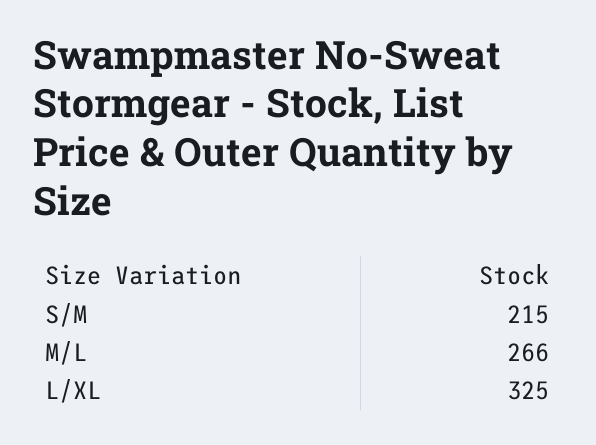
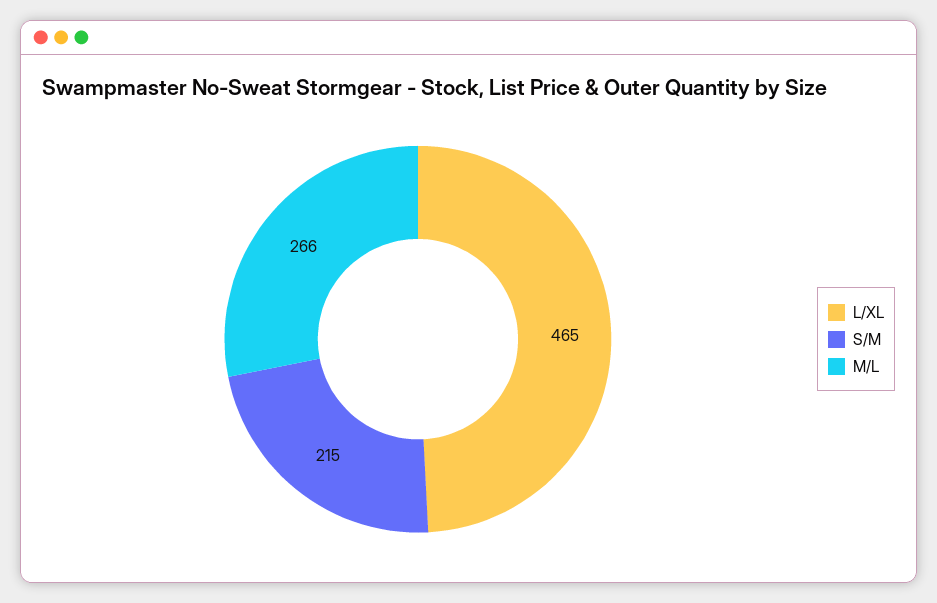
L/XL: 325 -> 465

